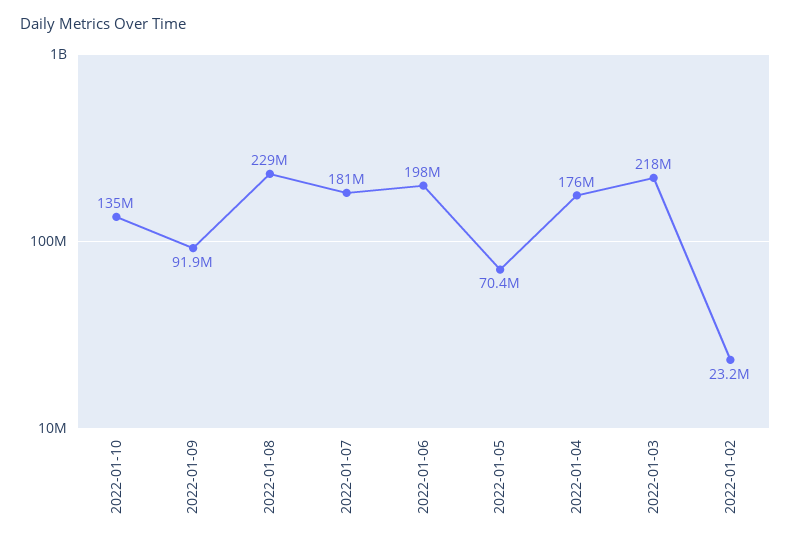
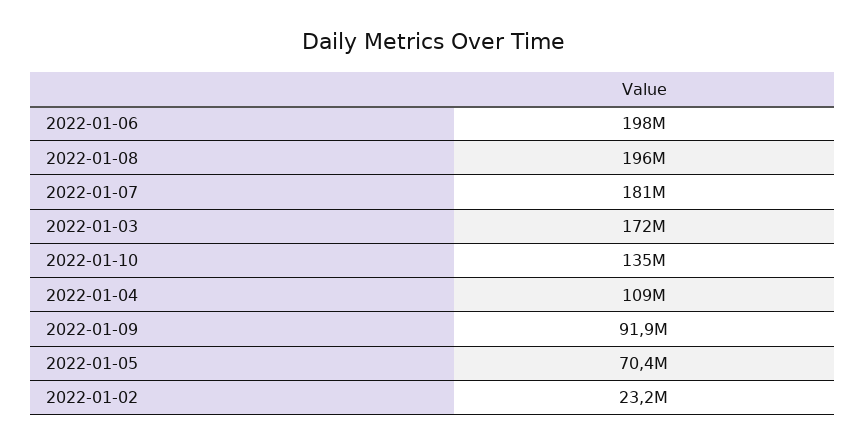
2022-01-08: 229000000 -> 196000000
2022-01-04: 176000000 -> 109000000
2022-01-03: 218000000 -> 172000000

